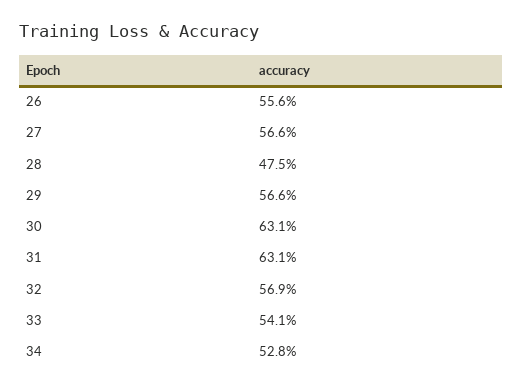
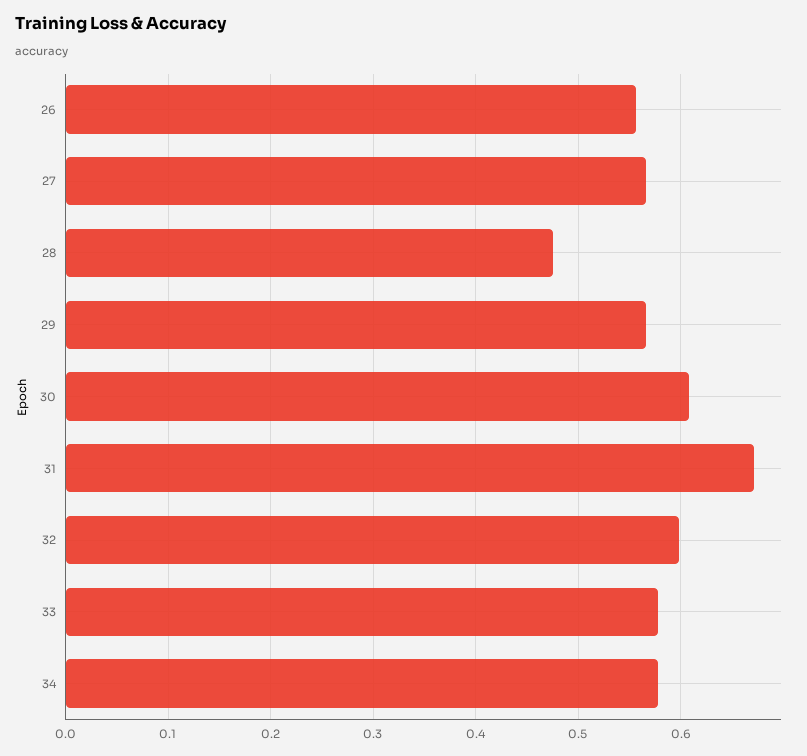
30: 0.631 -> 0.61
31: 0.631 -> 0.67
32: 0.569 -> 0.6
33: 0.541 -> 0.58
34: 0.528 -> 0.58

